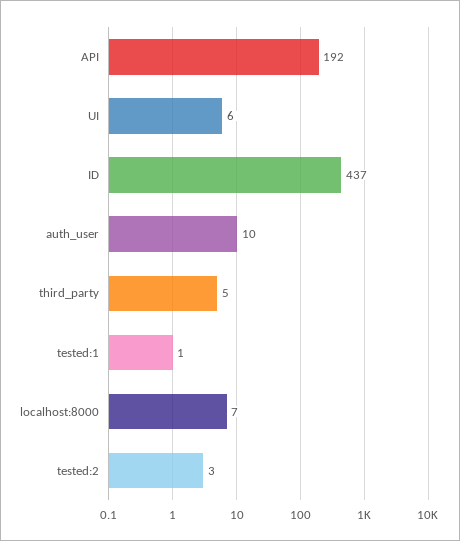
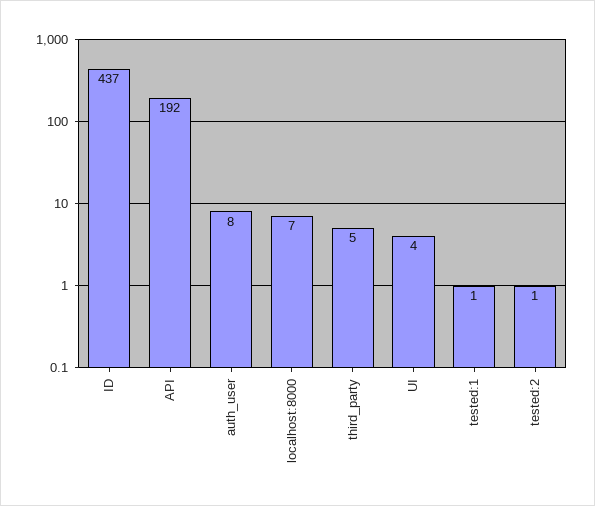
UI: 6 -> 4
auth_user: 10 -> 8
tested:2: 3 -> 1

